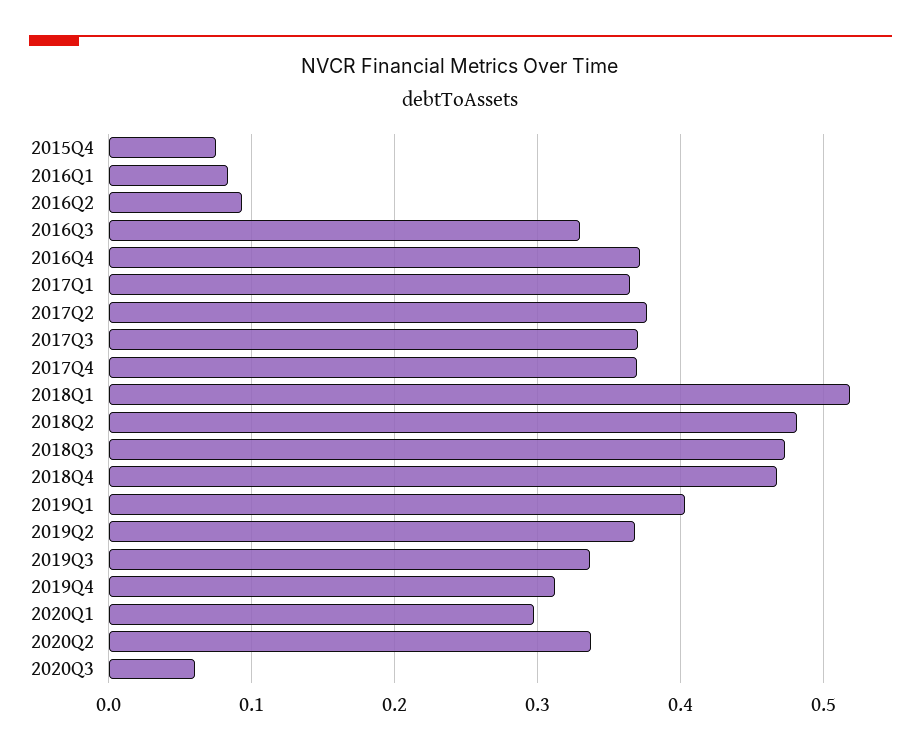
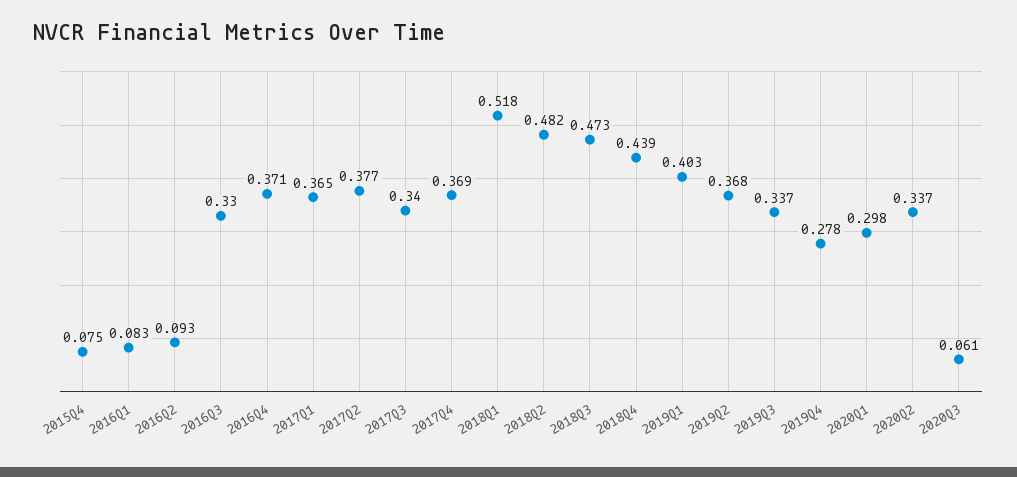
2017Q3: 0.37 -> 0.34
2018Q4: 0.47 -> 0.439
2019Q4: 0.31 -> 0.278

